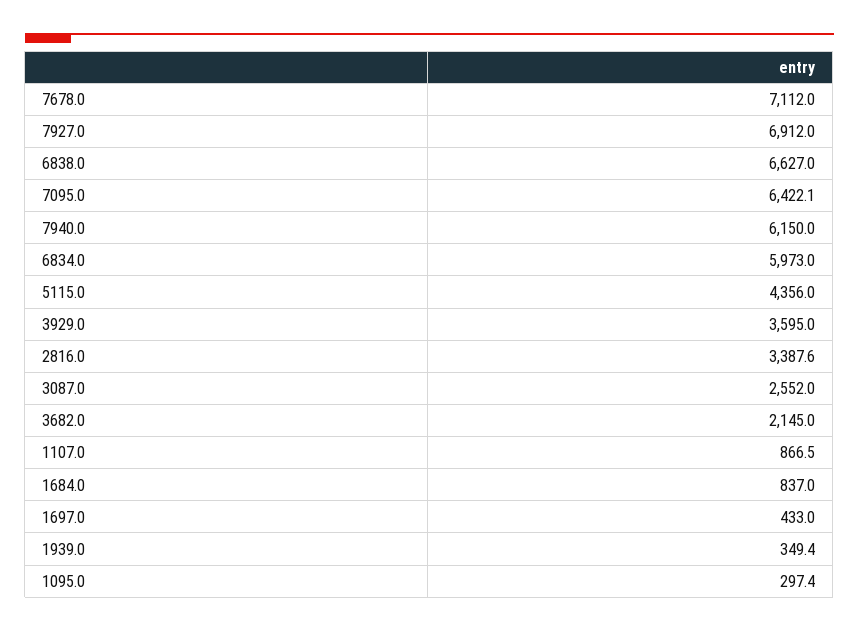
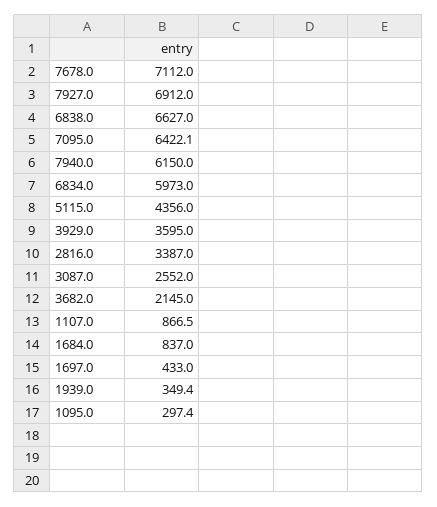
2816.0: 3387.6 -> 3387

